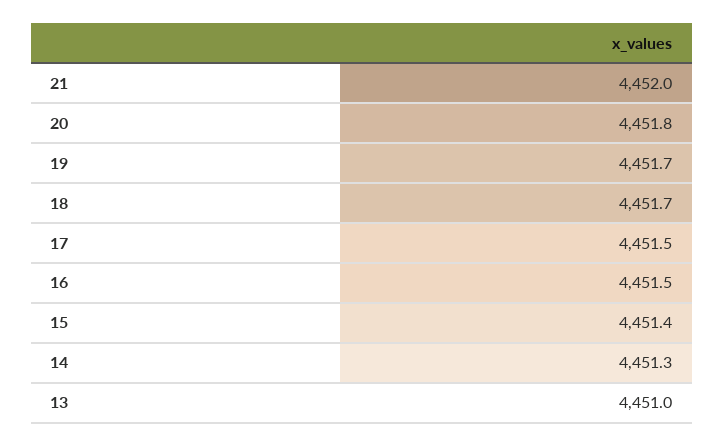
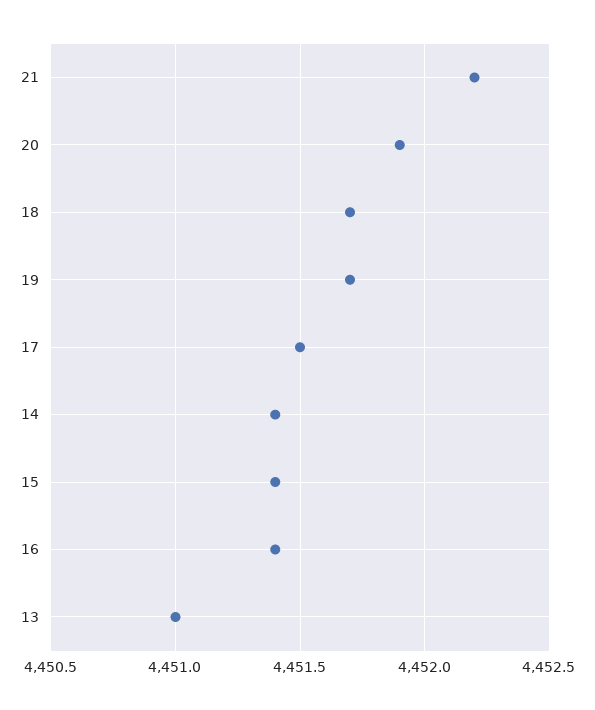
21: 4452 -> 4452.2
20: 4451.8 -> 4451.9
16: 4451.5 -> 4451.4
14: 4451.3 -> 4451.4

